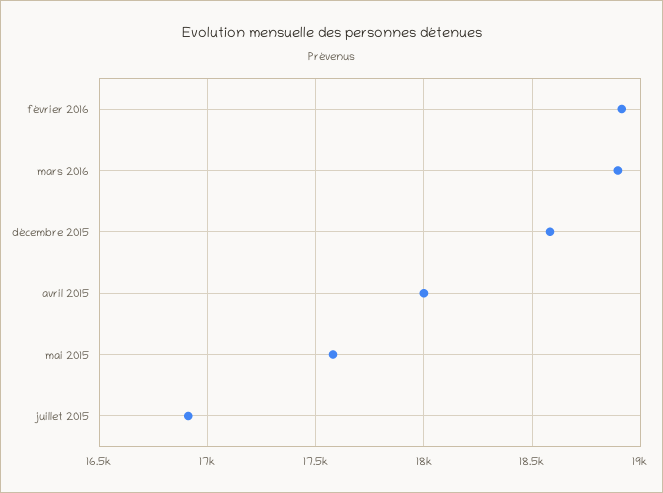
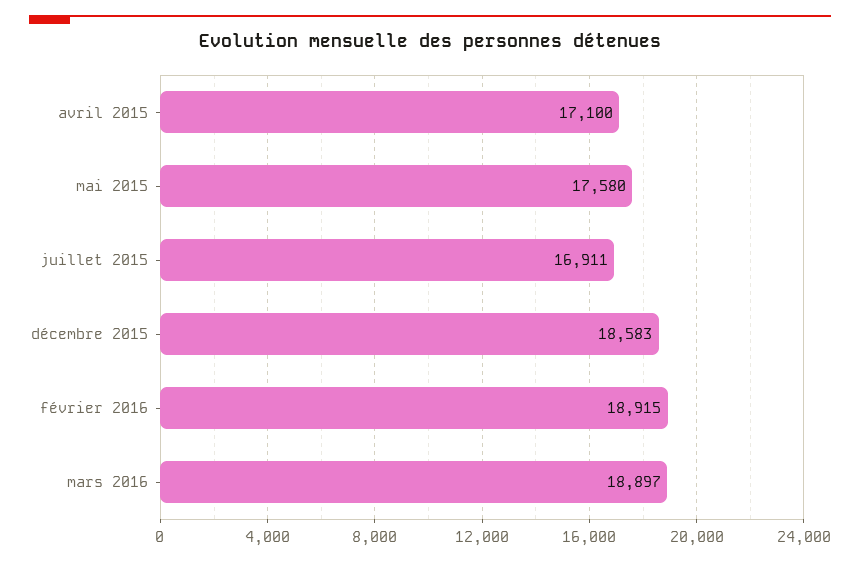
avril 2015: 18000 -> 17100

